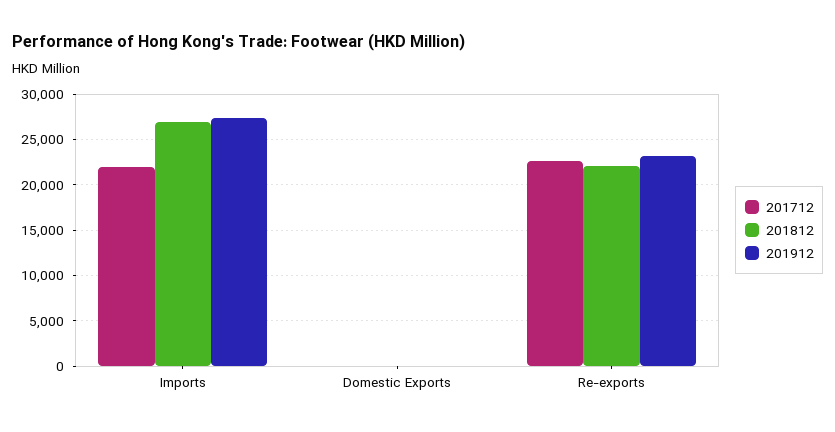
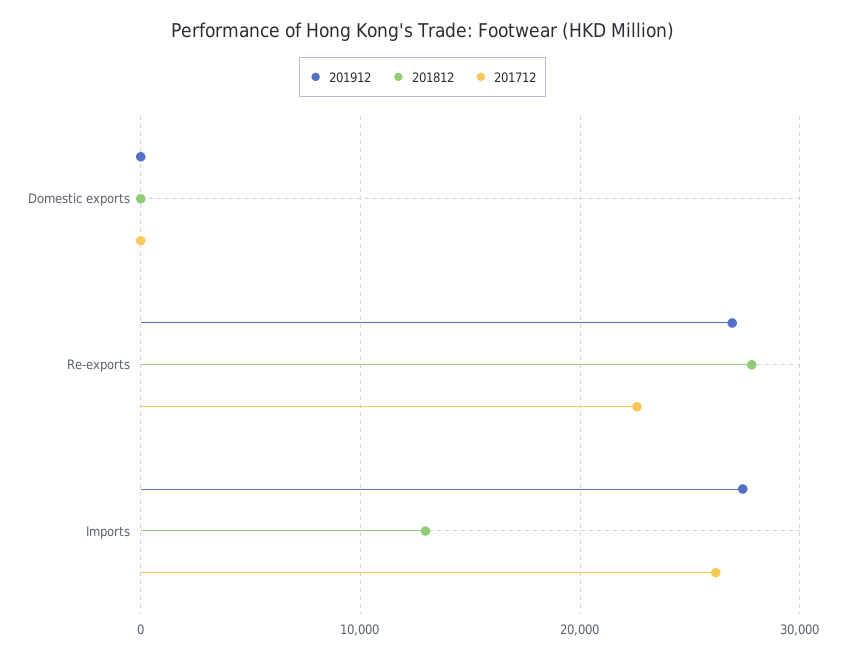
201712, Imports: 22000 -> 26000
201812, Imports: 27000 -> 13000
201812, Re-exports: 22000 -> 28000
201912, Re-exports: 23000 -> 27000

